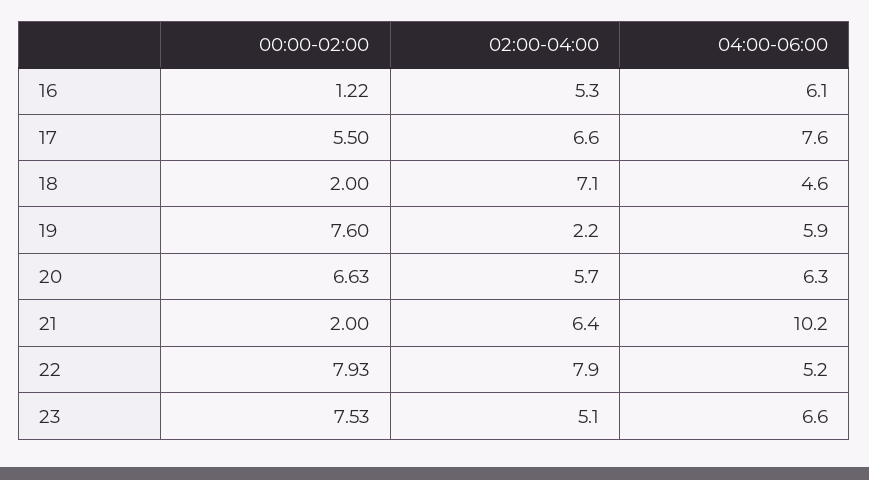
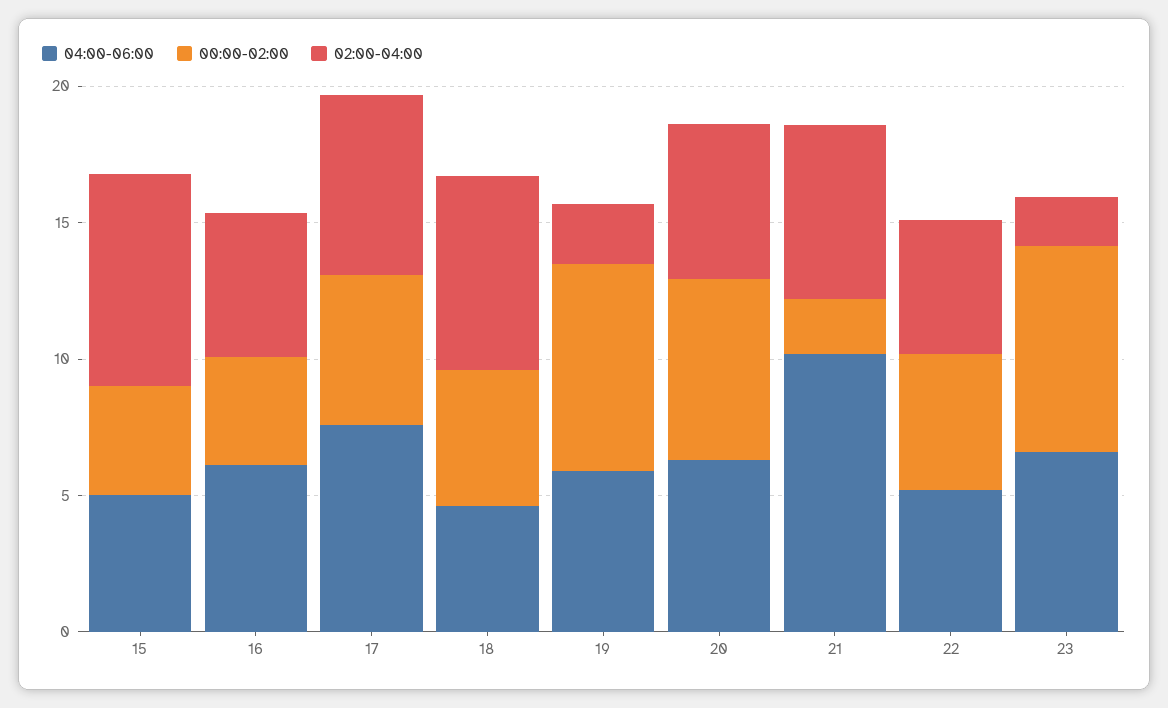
00:00-02:00, 16: 1.22 -> 4
00:00-02:00, 18: 2 -> 5
00:00-02:00, 22: 7.93 -> 5
02:00-04:00, 22: 7.9 -> 5
02:00-04:00, 23: 5.1 -> 2
04:00-06:00, 15: none -> 5
00:00-02:00, 15: none -> 4
02:00-04:00, 15: none -> 8

